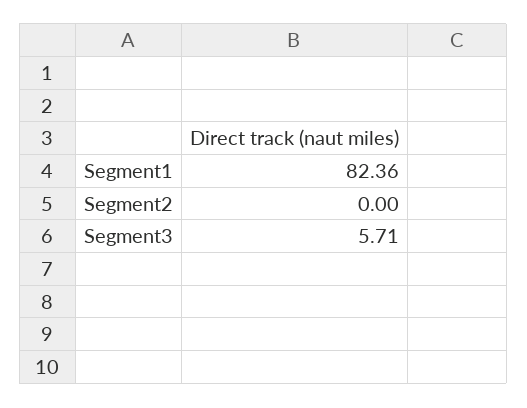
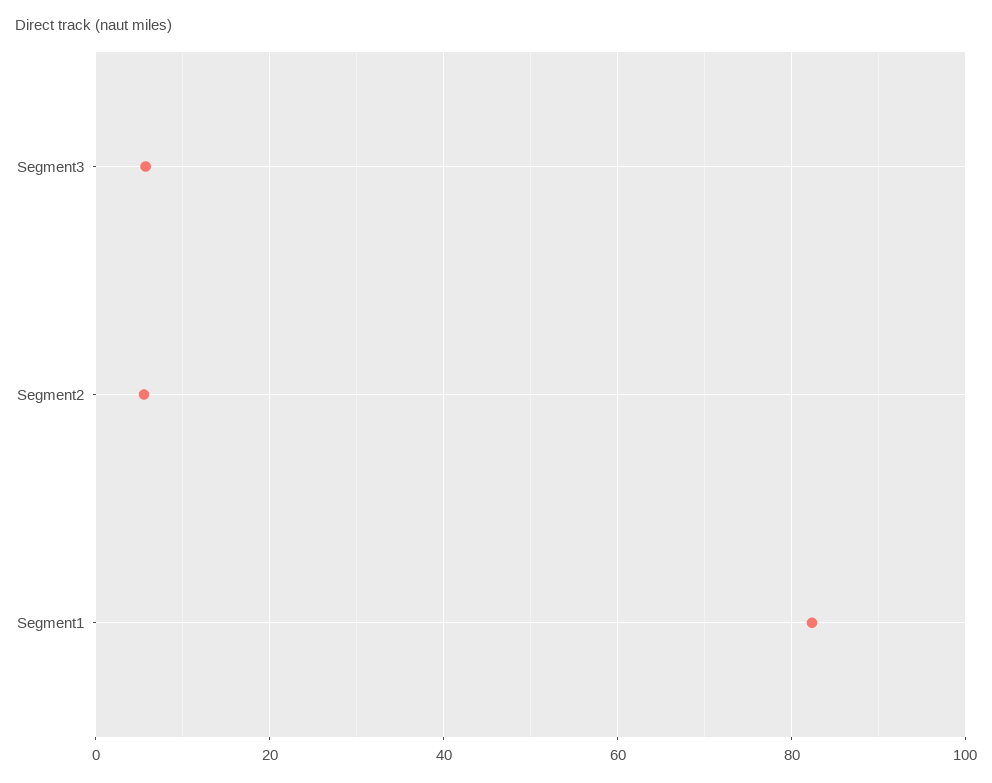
Segment2: 0 -> 6

